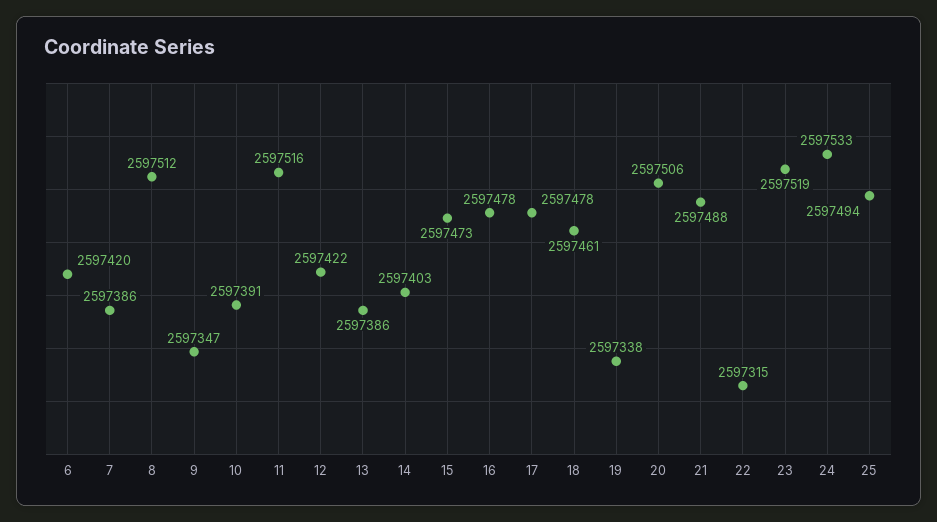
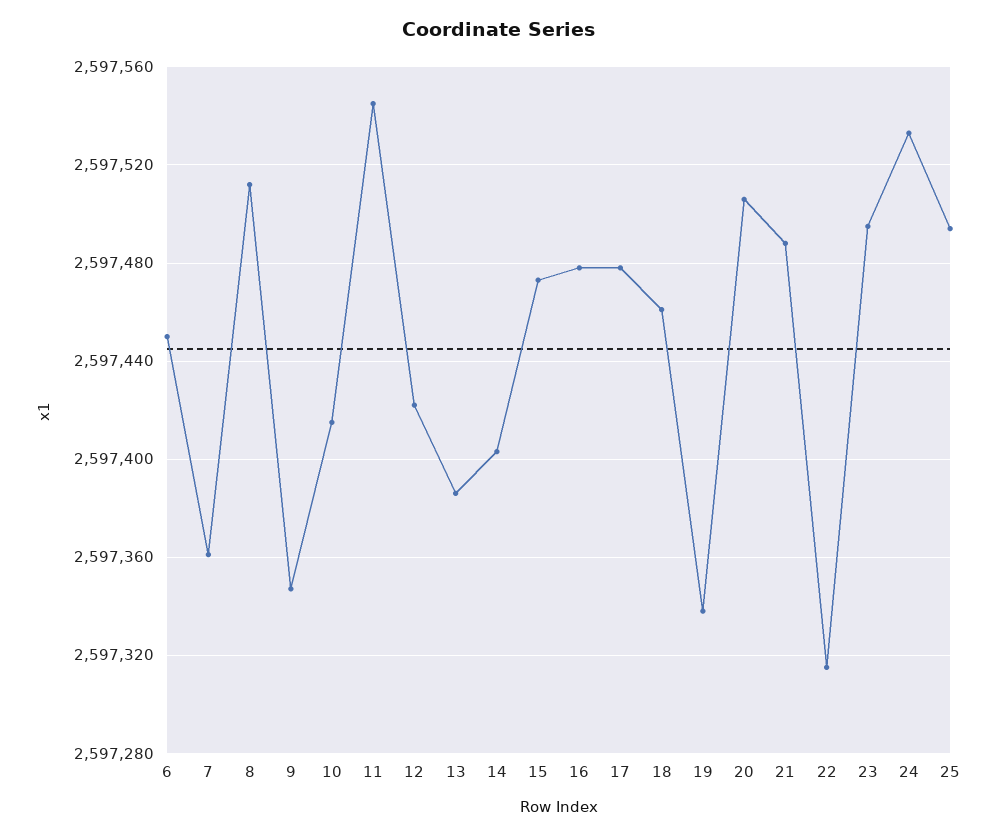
6: 2597420 -> 2597450
7: 2597386 -> 2597360
10: 2597391 -> 2597415
11: 2597516 -> 2597545
23: 2597519 -> 2597495

